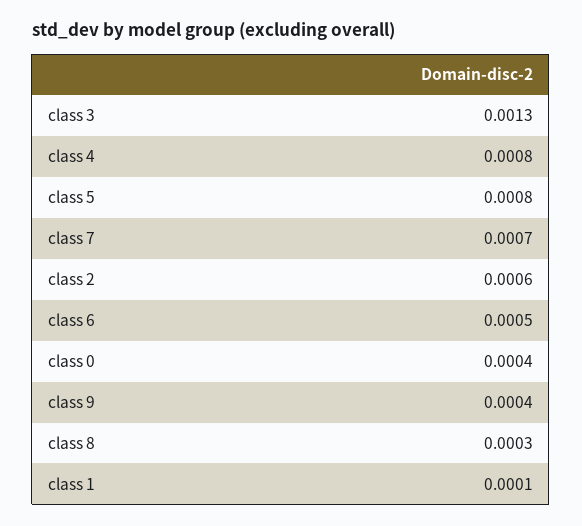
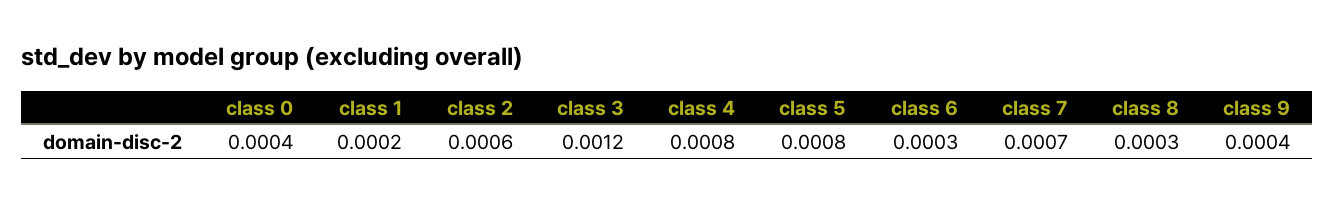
class 3: 0.0013 -> 0.0012
class 6: 0.0005 -> 0.0003
class 1: 0.0001 -> 0.0002

